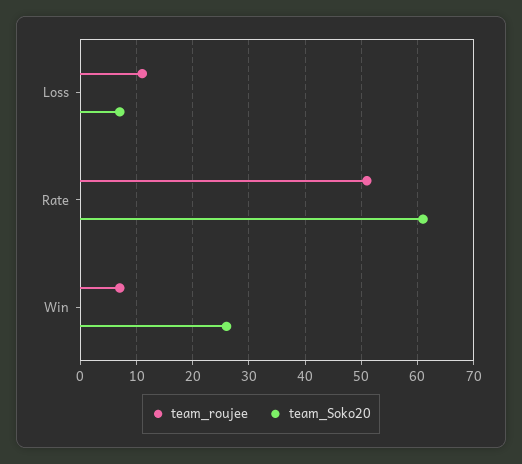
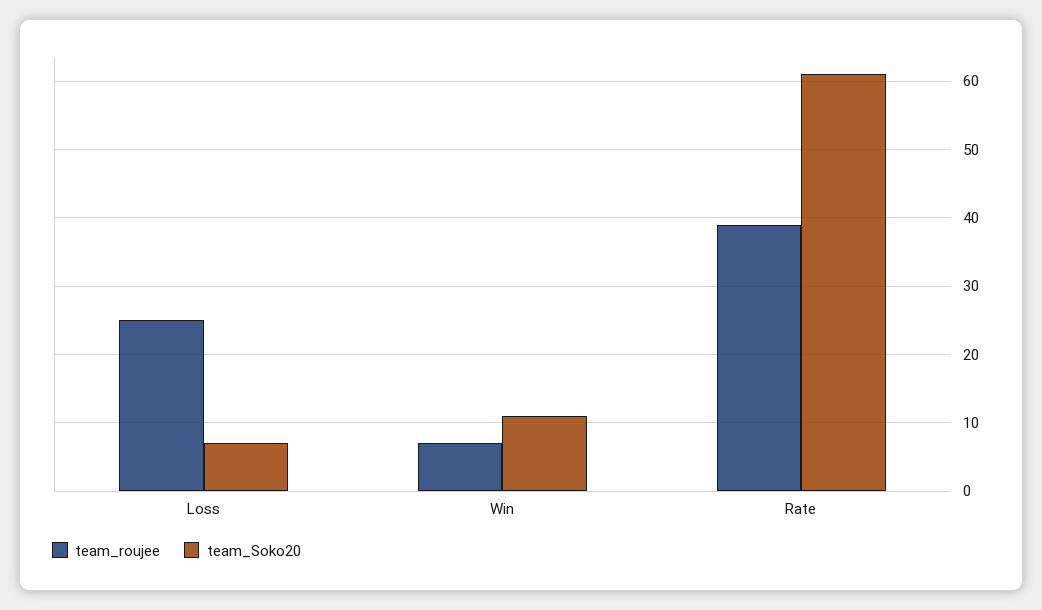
team_roujee, Loss: 10 -> 25
team_roujee, Rate: 50 -> 39
team_Soko20, Win: 25 -> 11

